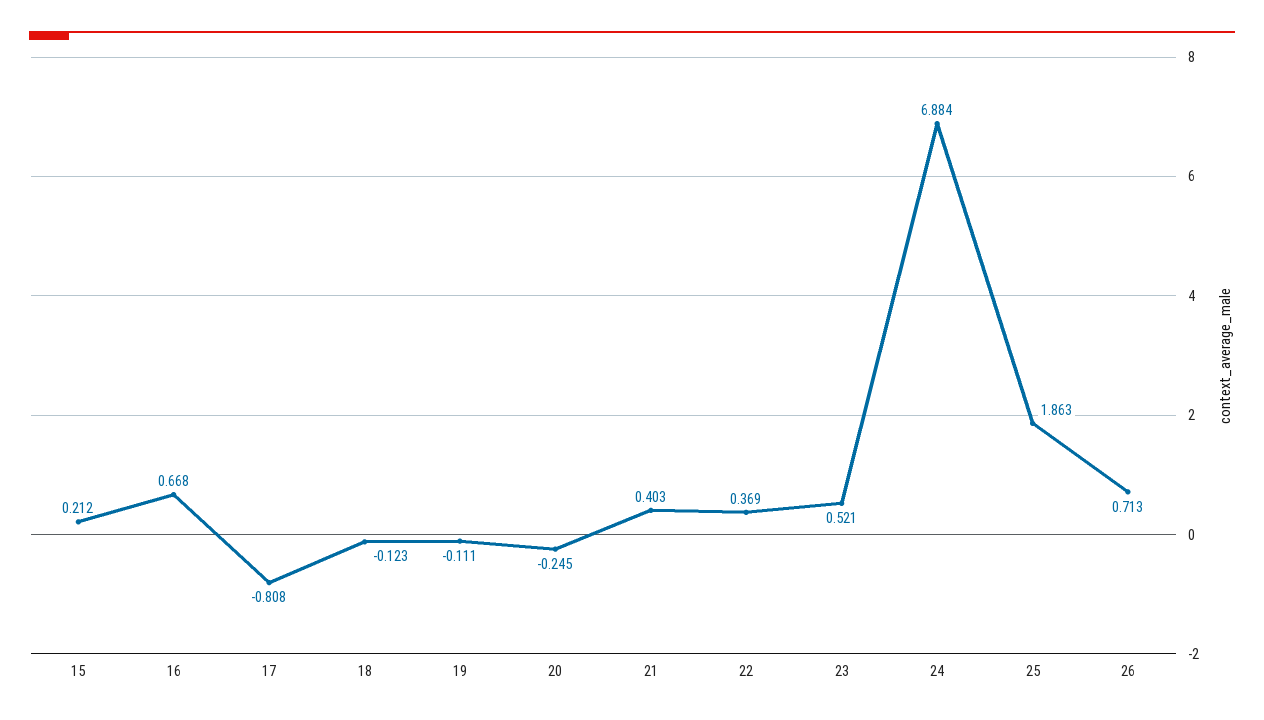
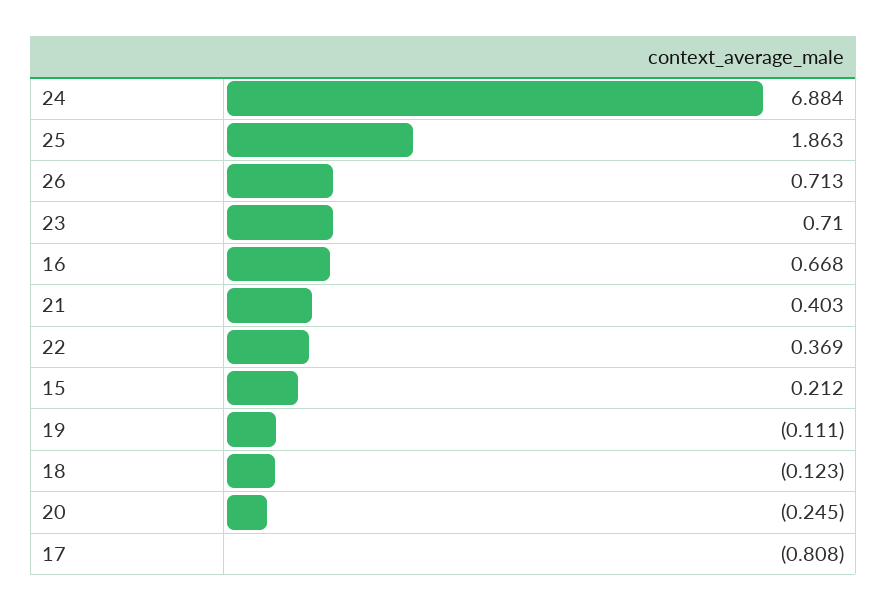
23: 0.521 -> 0.71

